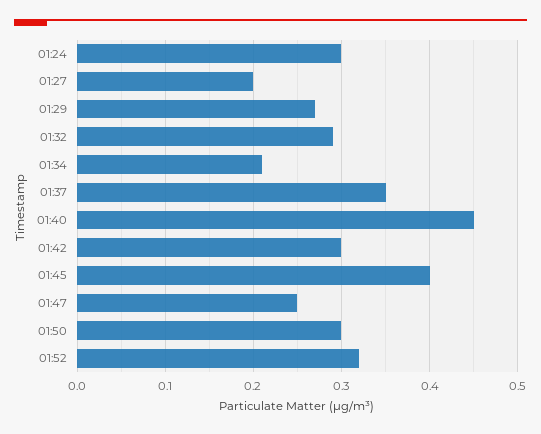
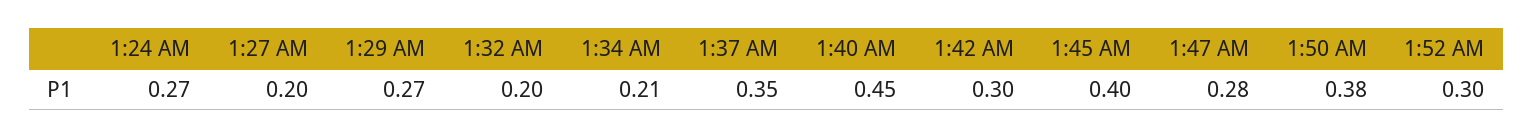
01:24: 0.3 -> 0.27
01:32: 0.29 -> 0.2
01:47: 0.25 -> 0.28
01:50: 0.3 -> 0.38
01:52: 0.32 -> 0.3

